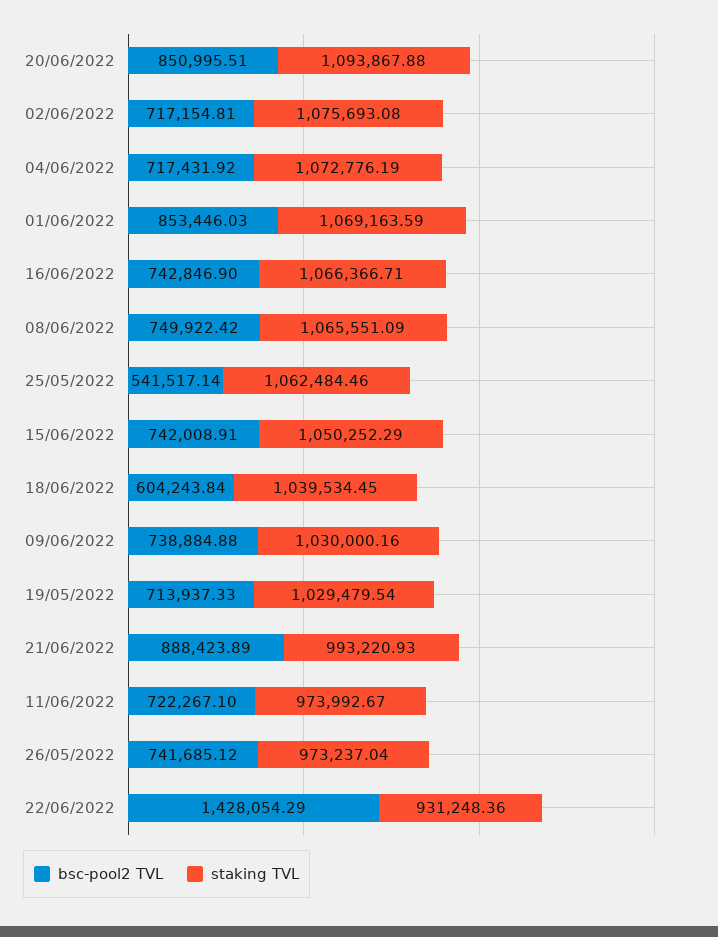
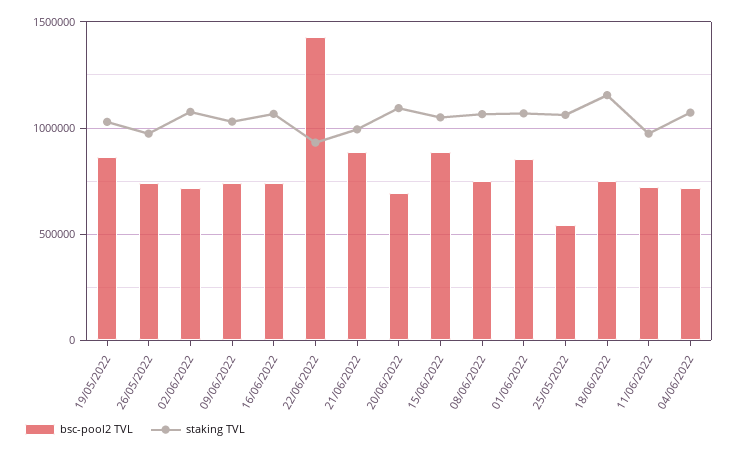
bsc-pool2 TVL, 20/06/2022: 850995.51 -> 700000
bsc-pool2 TVL, 15/06/2022: 742008.91 -> 900000
bsc-pool2 TVL, 18/06/2022: 604243.84 -> 750000
staking TVL, 18/06/2022: 1039534.45 -> 1150000
bsc-pool2 TVL, 19/05/2022: 713937.33 -> 850000

